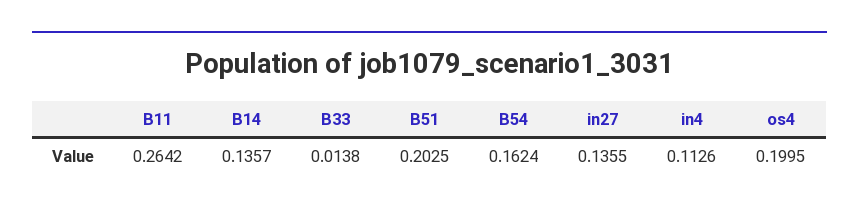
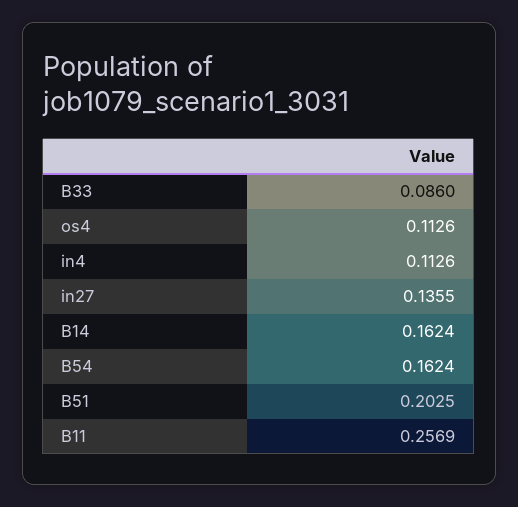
B11: 0.2642 -> 0.2569
B14: 0.1357 -> 0.1624
B33: 0.0138 -> 0.086
os4: 0.1995 -> 0.1126

